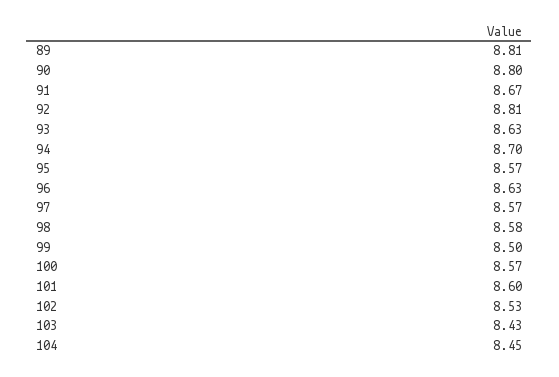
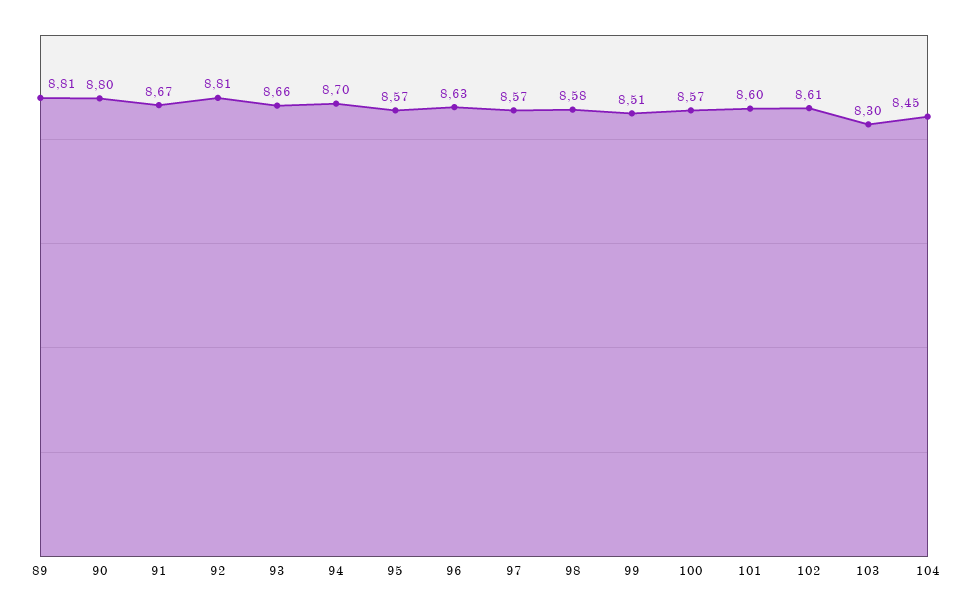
93: 8.63 -> 8.66
99: 8.5 -> 8.51
102: 8.53 -> 8.61
103: 8.43 -> 8.3

